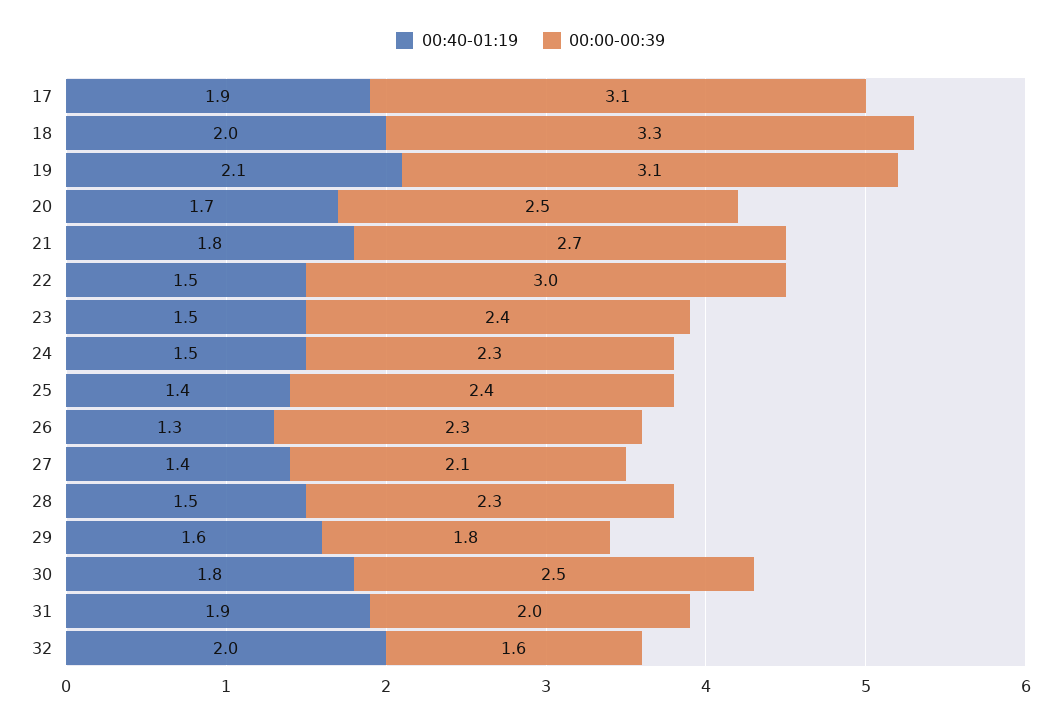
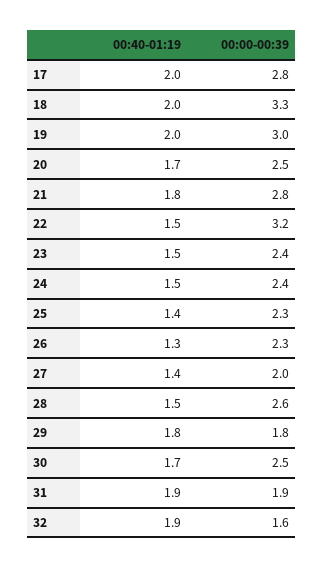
00:40-01:19, 17: 1.9 -> 2
00:00-00:39, 17: 3.1 -> 2.8
00:40-01:19, 19: 2.1 -> 2
00:00-00:39, 19: 3.1 -> 3
00:00-00:39, 21: 2.7 -> 2.8
00:00-00:39, 22: 3 -> 3.2
00:00-00:39, 24: 2.3 -> 2.4
00:00-00:39, 25: 2.4 -> 2.3
00:00-00:39, 27: 2.1 -> 2
00:00-00:39, 28: 2.3 -> 2.6
00:40-01:19, 29: 1.6 -> 1.8
00:40-01:19, 30: 1.8 -> 1.7
00:00-00:39, 31: 2 -> 1.9
00:40-01:19, 32: 2 -> 1.9

